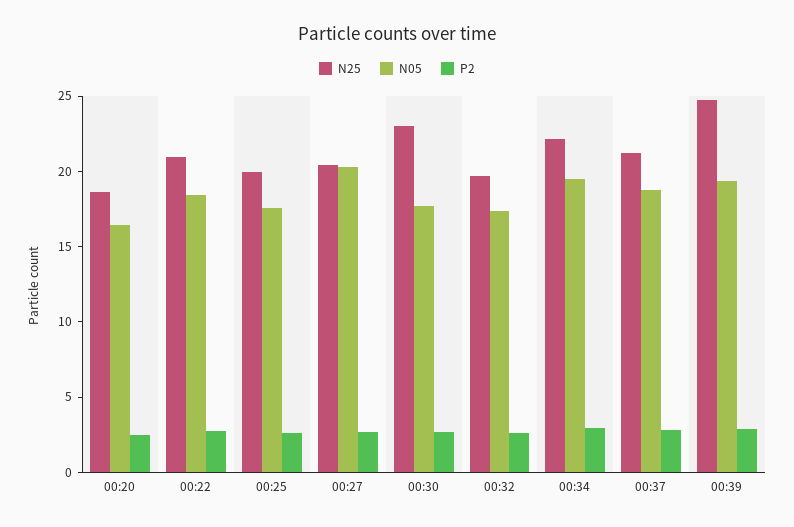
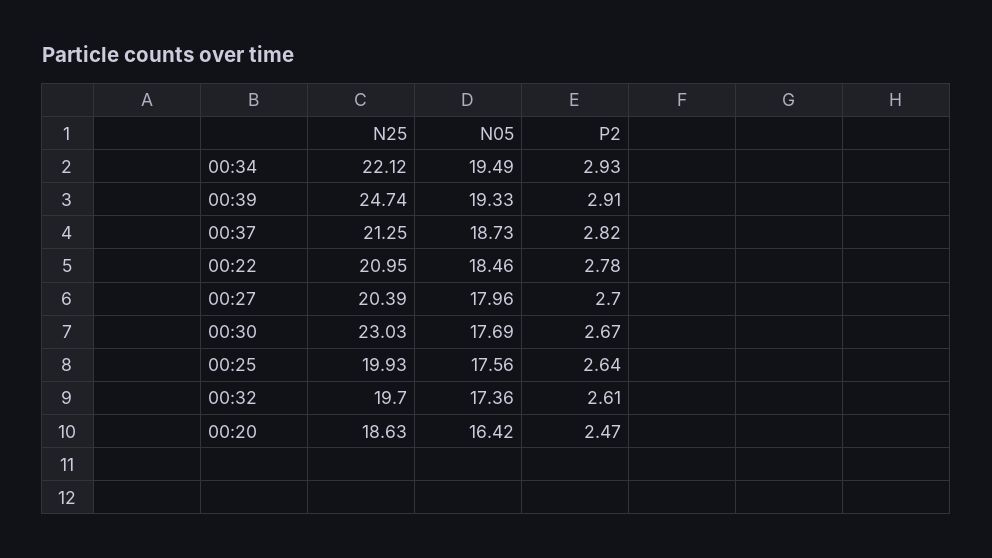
N05, 00:27: 20 -> 17.96

